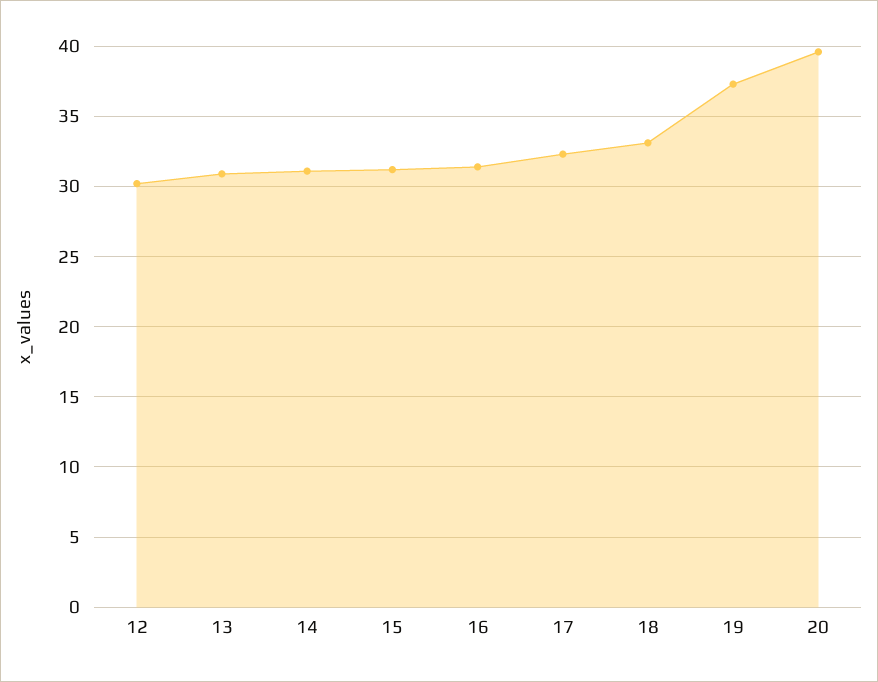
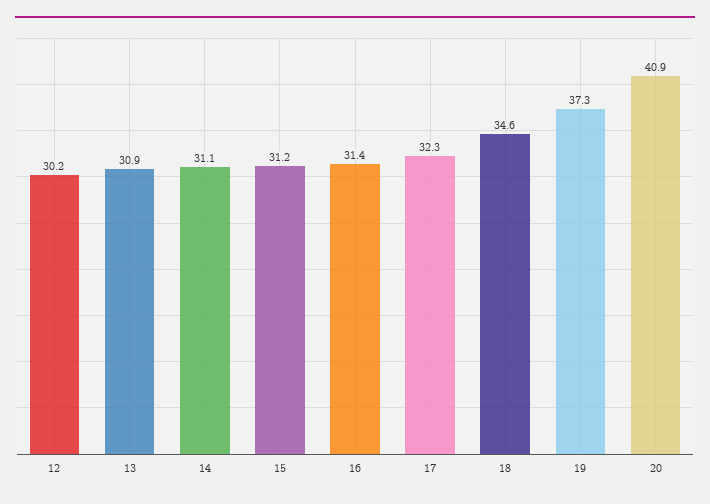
18: 33 -> 34.6
20: 39.5 -> 40.9

